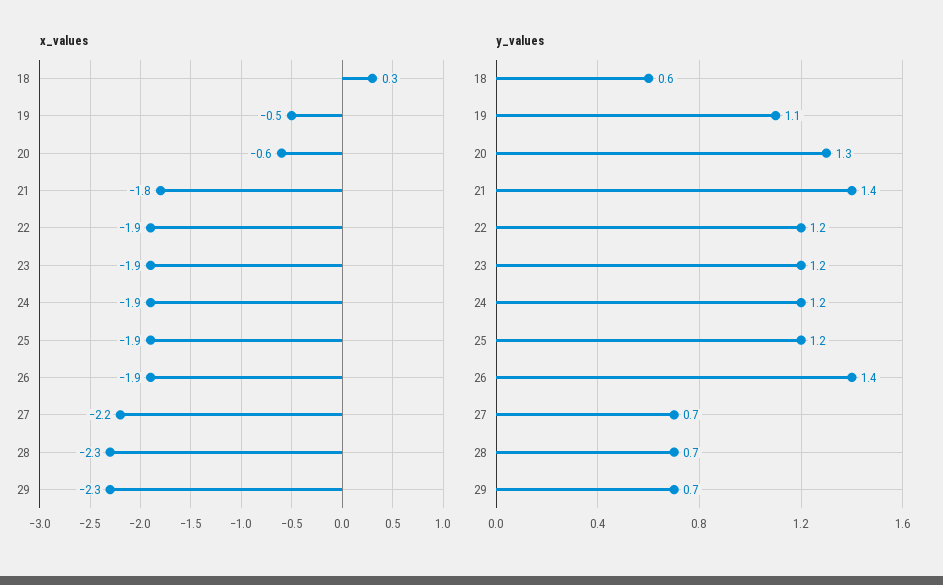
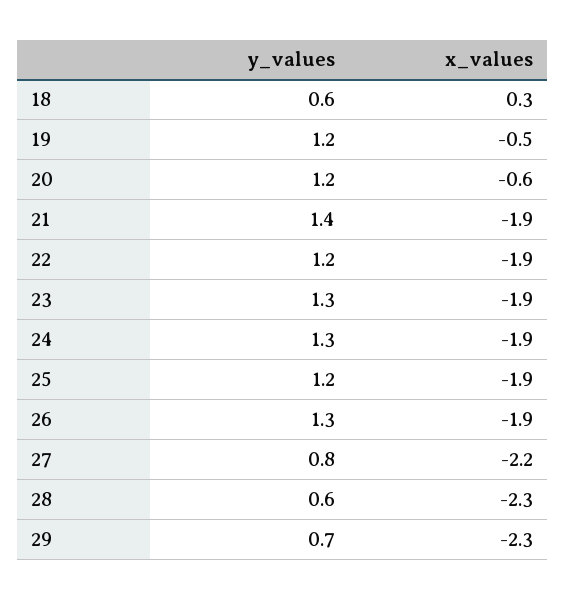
x_values, 21: -1.8 -> -1.9
y_values, 19: 1.1 -> 1.2
y_values, 20: 1.3 -> 1.2
y_values, 23: 1.2 -> 1.3
y_values, 24: 1.2 -> 1.3
y_values, 26: 1.4 -> 1.3
y_values, 27: 0.7 -> 0.8
y_values, 28: 0.7 -> 0.6

